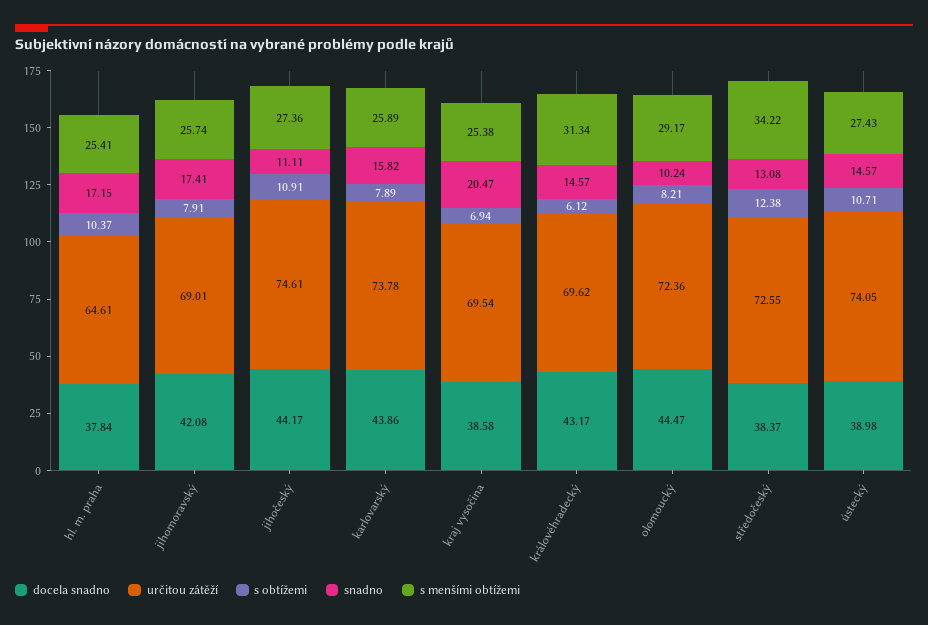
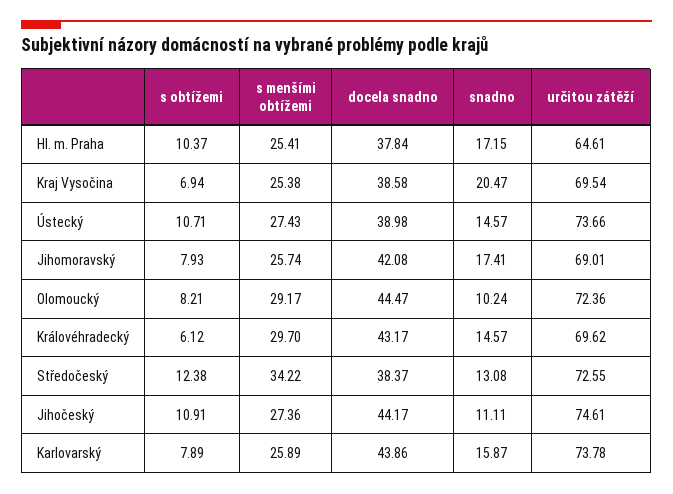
s obtížemi, jihomoravský: 7.91 -> 7.93
snadno, karlovarský: 15.82 -> 15.87
s menšími obtížemi, královéhradecký: 31.34 -> 29.7
určitou zátěží, ústecký: 74.05 -> 73.66

